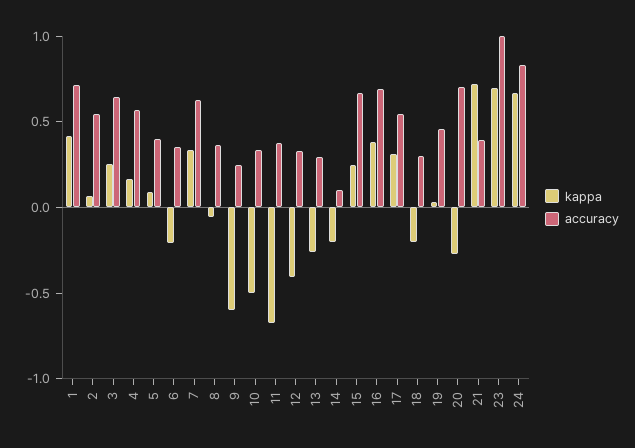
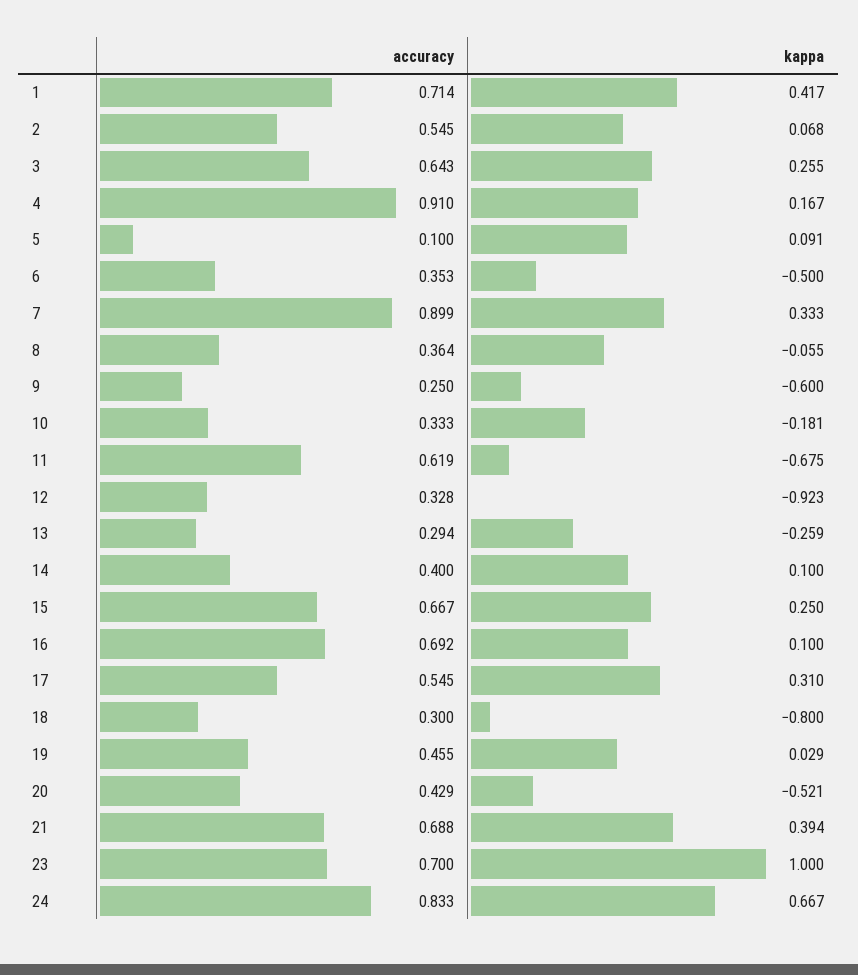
accuracy, 4: 0.6 -> 0.91
accuracy, 5: 0.4 -> 0.1
kappa, 6: -0.2 -> -0.5
accuracy, 7: 0.6 -> 0.899
kappa, 10: -0.5 -> -0.181
accuracy, 11: 0.4 -> 0.619
kappa, 12: -0.4 -> -0.923
kappa, 14: -0.2 -> 0.1
accuracy, 14: 0.1 -> 0.4
kappa, 16: 0.4 -> 0.1
kappa, 18: -0.2 -> -0.8
kappa, 20: -0.3 -> -0.521
accuracy, 20: 0.7 -> 0.429
kappa, 21: 0.7 -> 0.394
accuracy, 21: 0.4 -> 0.688
kappa, 23: 0.7 -> 1
accuracy, 23: 1 -> 0.7

